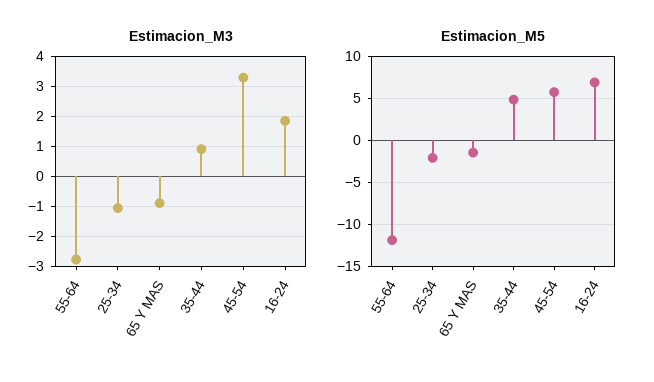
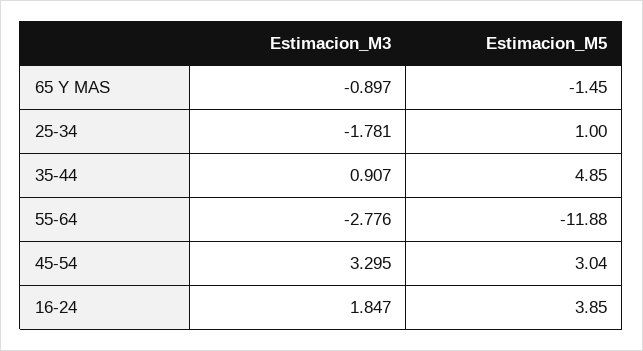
Estimacion_M3, 25-34: -1 -> -1.781
Estimacion_M5, 25-34: -2 -> 1
Estimacion_M5, 45-54: 6 -> 3.04
Estimacion_M5, 16-24: 7 -> 3.85

